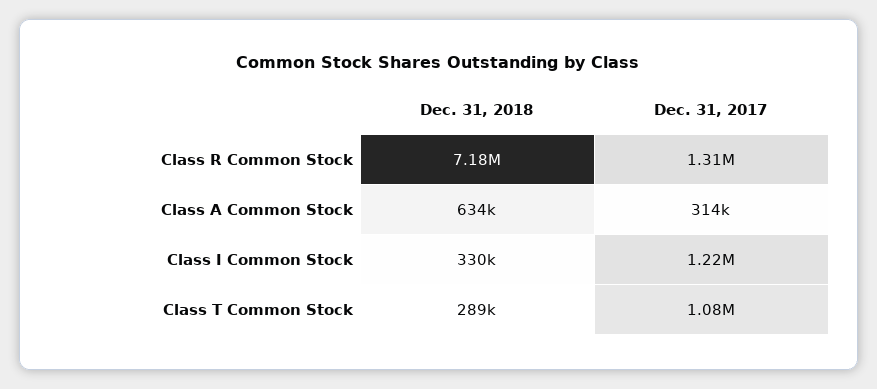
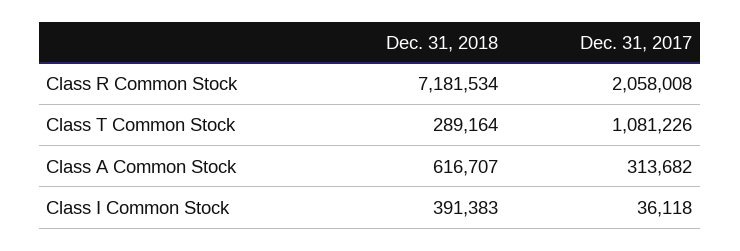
Dec. 31, 2017, Class R Common Stock: 1310000 -> 2058008
Dec. 31, 2018, Class A Common Stock: 634000 -> 616707
Dec. 31, 2018, Class I Common Stock: 330000 -> 391383
Dec. 31, 2017, Class I Common Stock: 1220000 -> 36118

